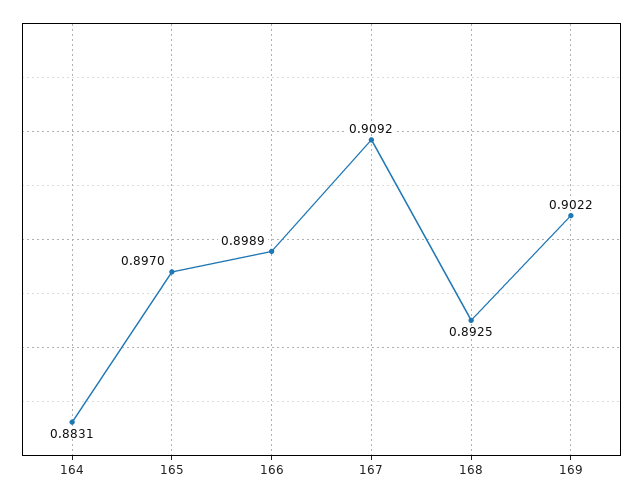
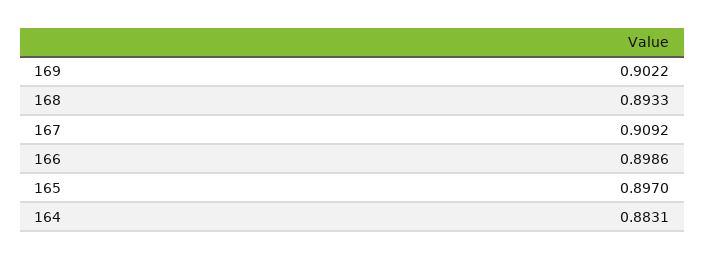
166: 0.8989 -> 0.8986
168: 0.8925 -> 0.8933

